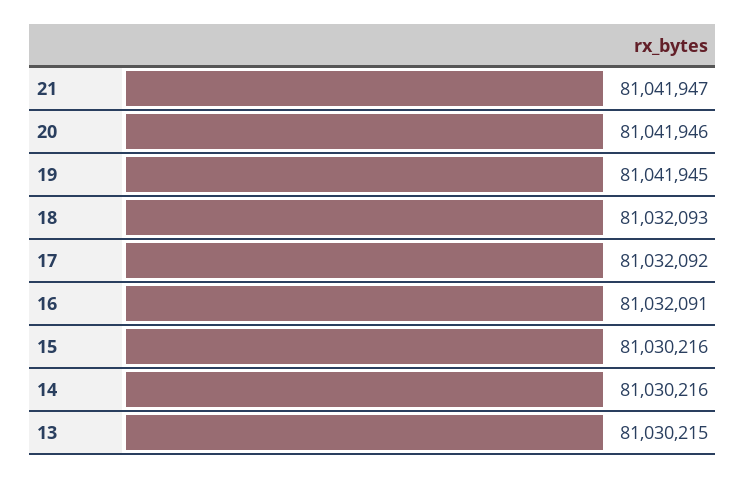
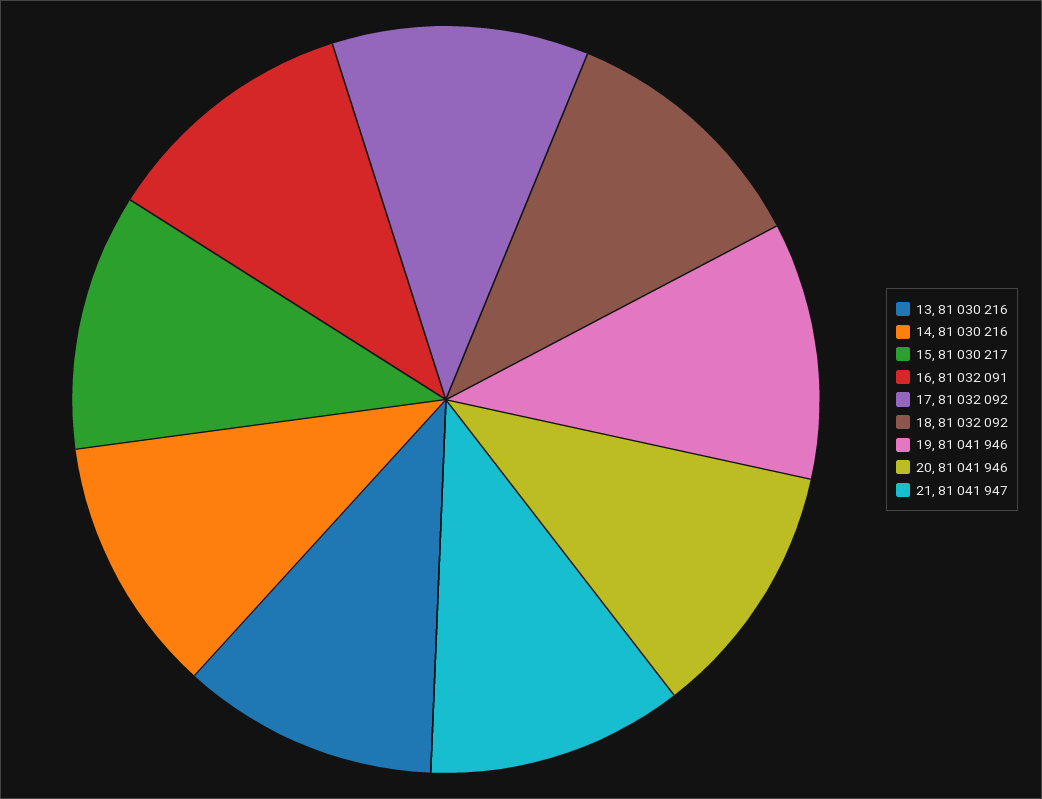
19: 81041945 -> 81041946
18: 81032093 -> 81032092
15: 81030216 -> 81030217
13: 81030215 -> 81030216

